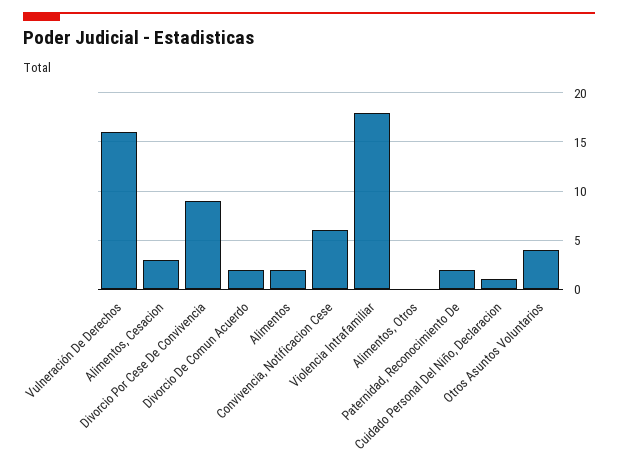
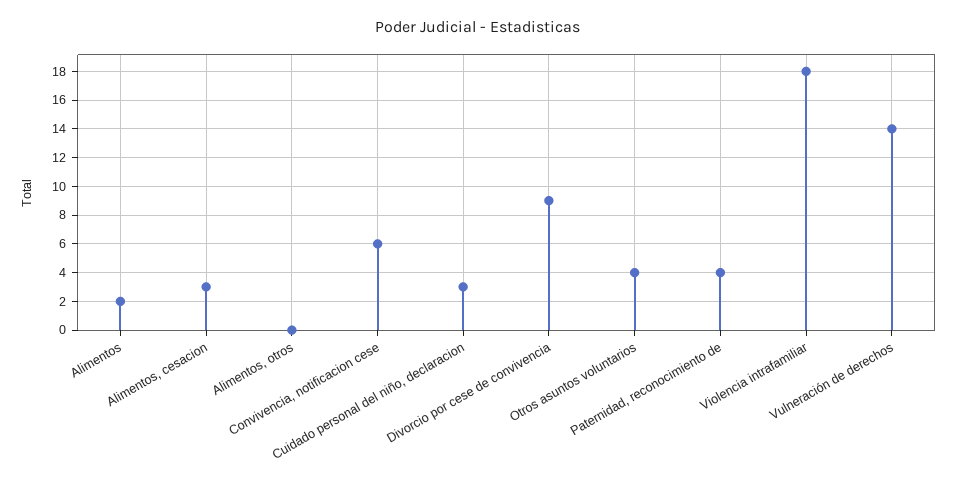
Vulneración De Derechos: 16 -> 14
Divorcio De Comun Acuerdo: 2 -> none
Paternidad, Reconocimiento De: 2 -> 4
Cuidado Personal Del Niño, Declaracion: 1 -> 3

